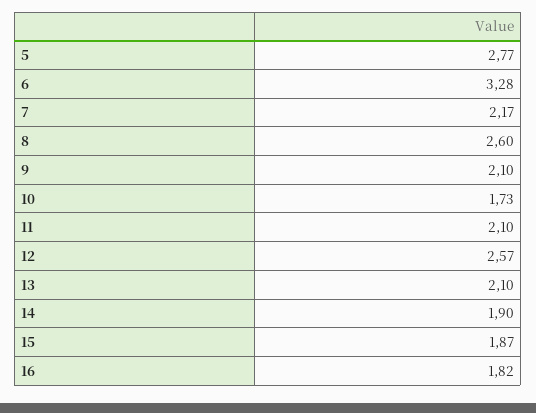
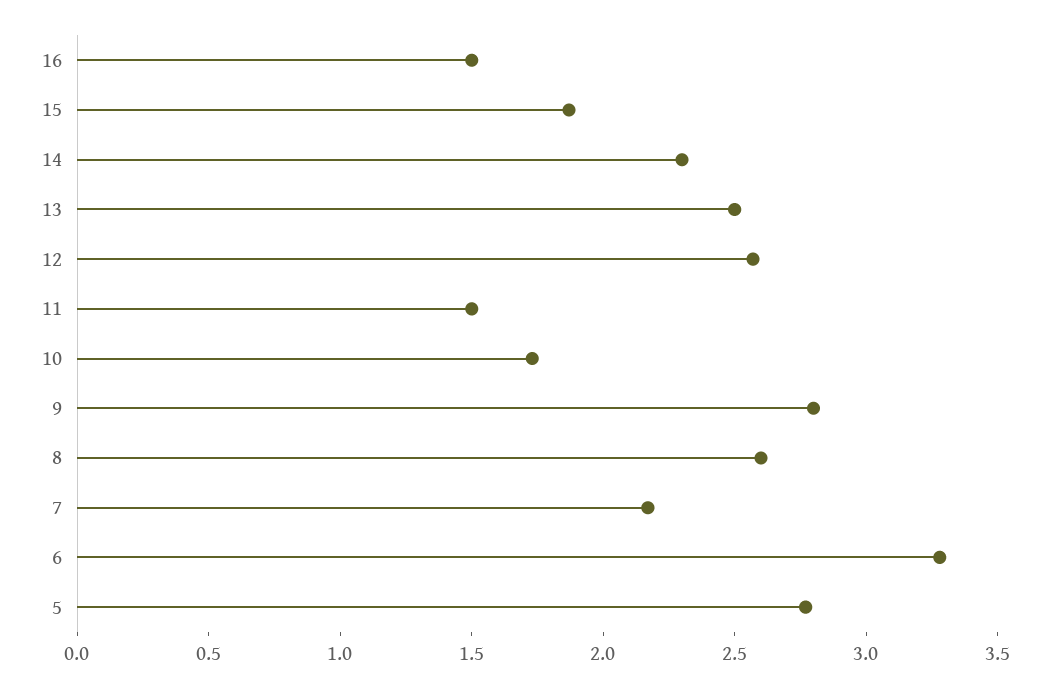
9: 2.1 -> 2.8
11: 2.1 -> 1.5
13: 2.1 -> 2.5
14: 1.9 -> 2.3
16: 1.82 -> 1.5

